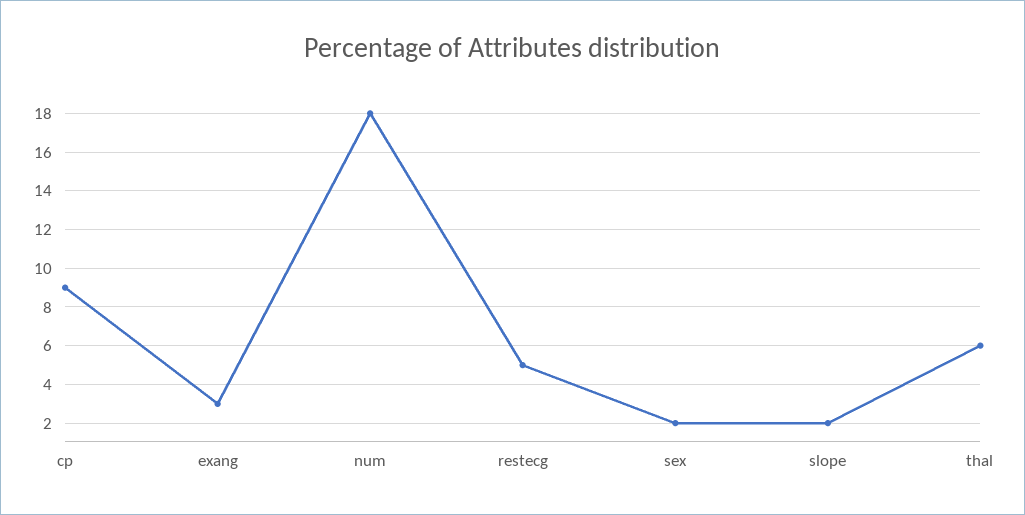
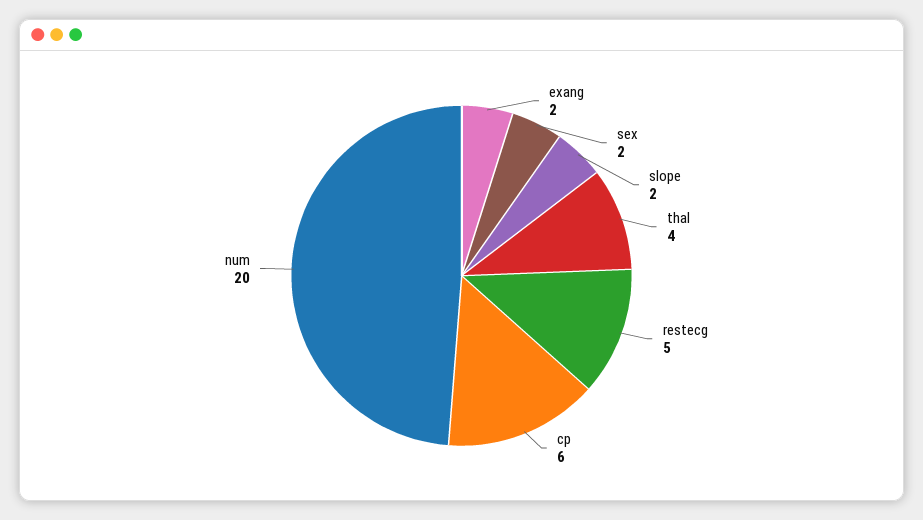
cp: 9 -> 6
exang: 3 -> 2
num: 18 -> 20
thal: 6 -> 4

